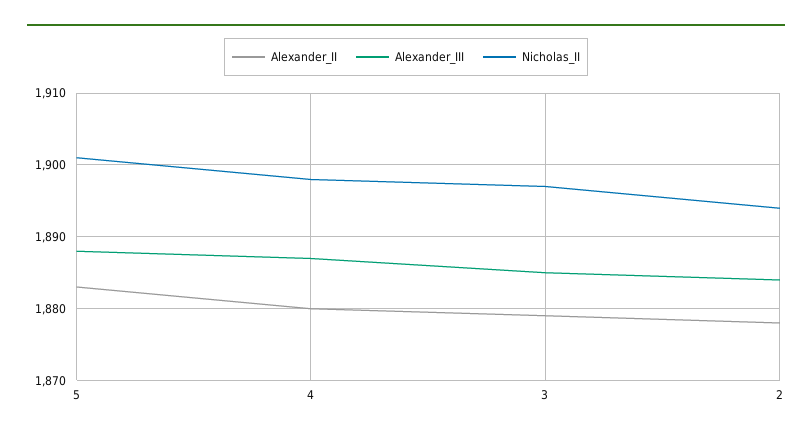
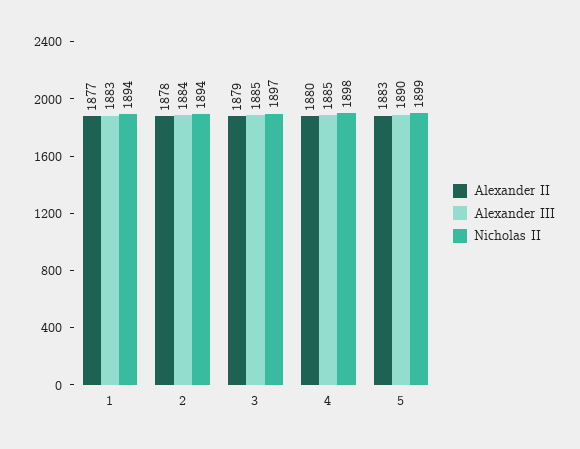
Alexander_III, 5: 1888 -> 1890
Nicholas_II, 5: 1901 -> 1899
Alexander_III, 4: 1887 -> 1885
Alexander_II, 1: none -> 1877
Alexander_III, 1: none -> 1883
Nicholas_II, 1: none -> 1894

